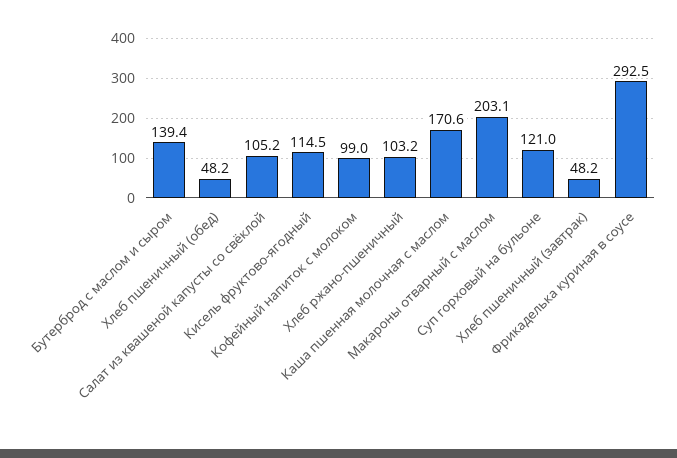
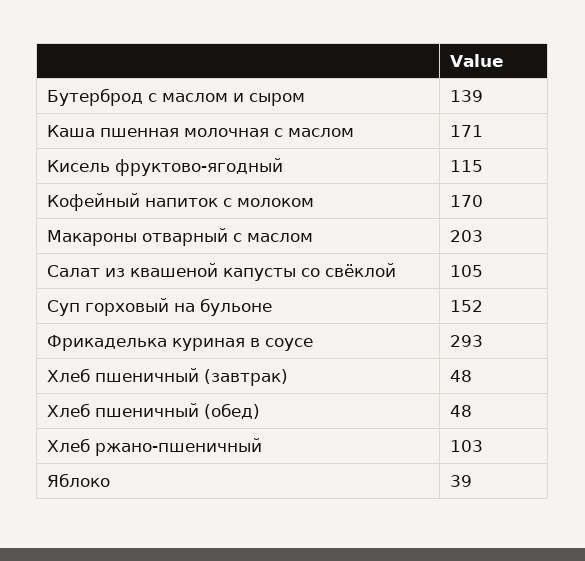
Кофейный напиток с молоком: 99 -> 170
Суп горховый на бульоне: 121 -> 152
Яблоко: none -> 39

